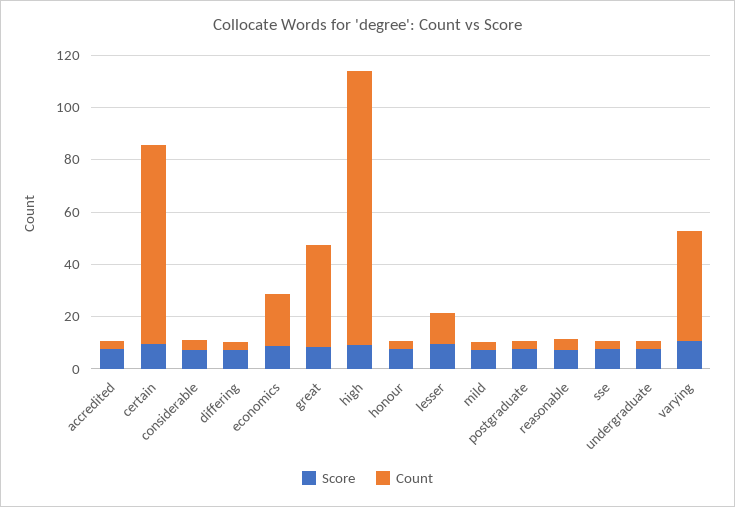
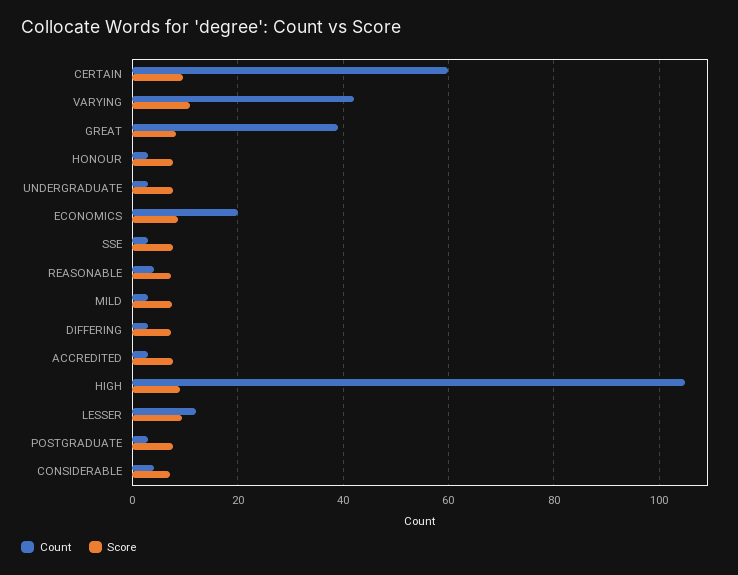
Count, certain: 75 -> 60

